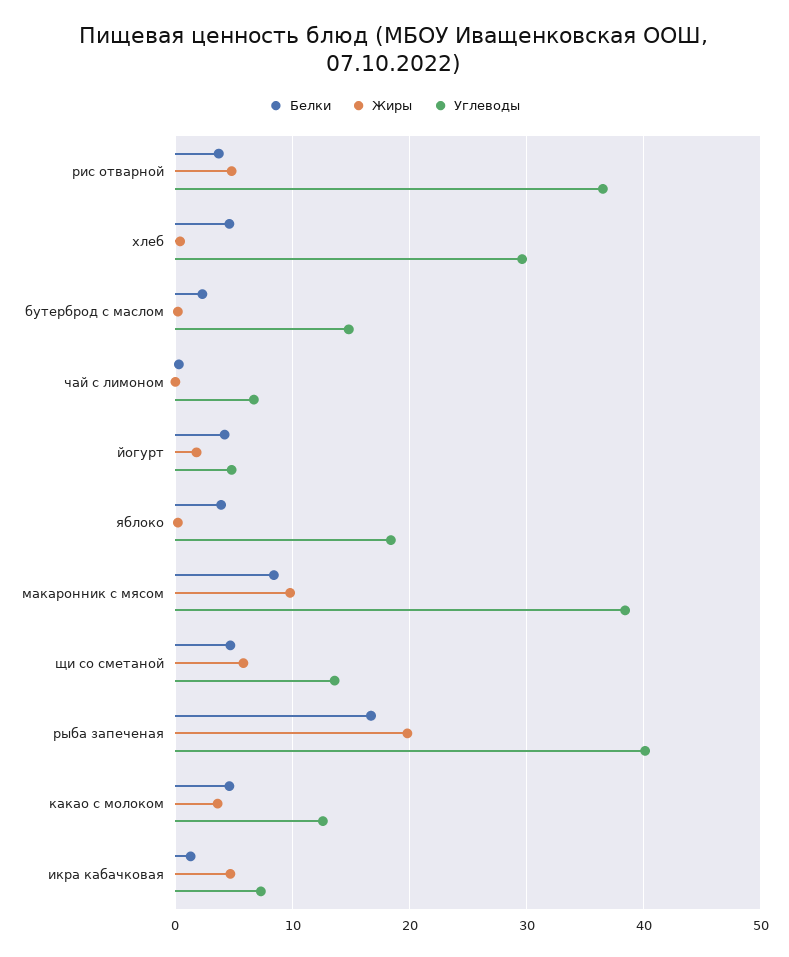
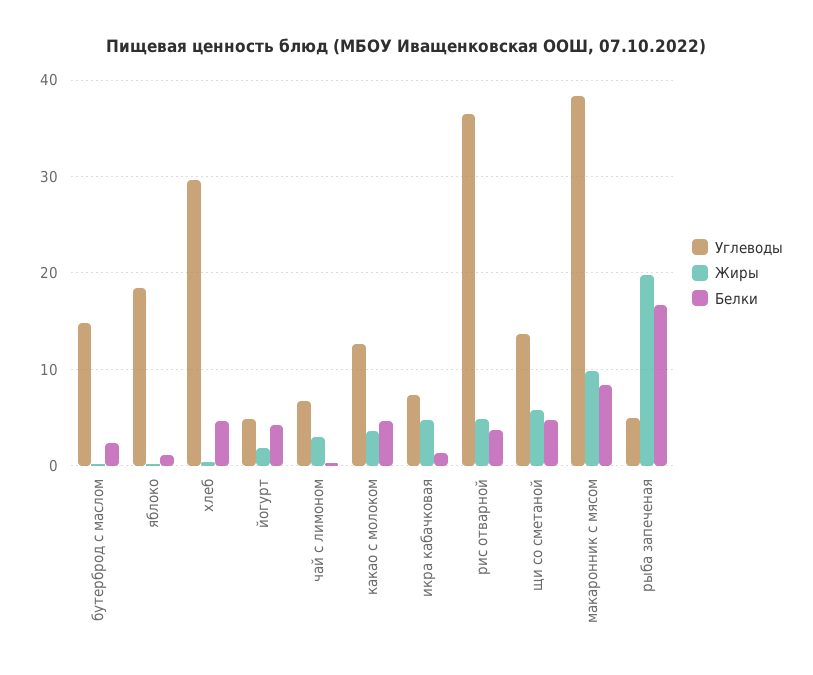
Жиры, чай с лимоном: 0 -> 3
Белки, яблоко: 4 -> 1
Углеводы, рыба запеченая: 40 -> 5

